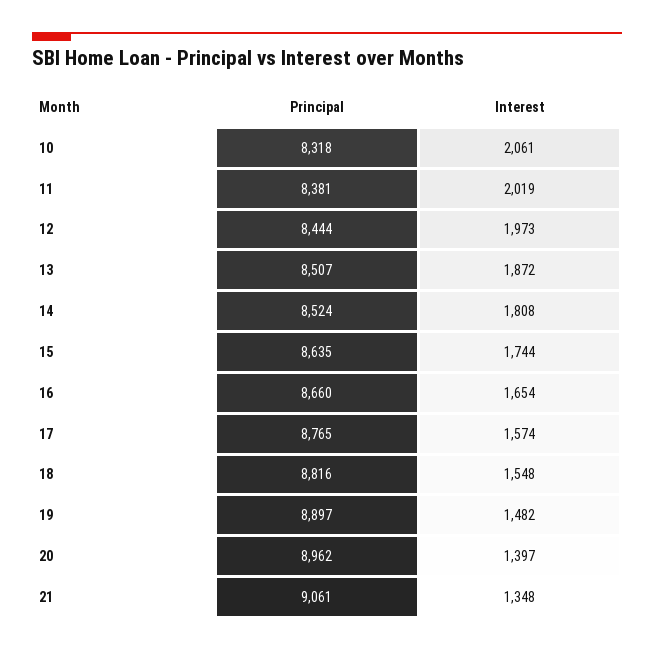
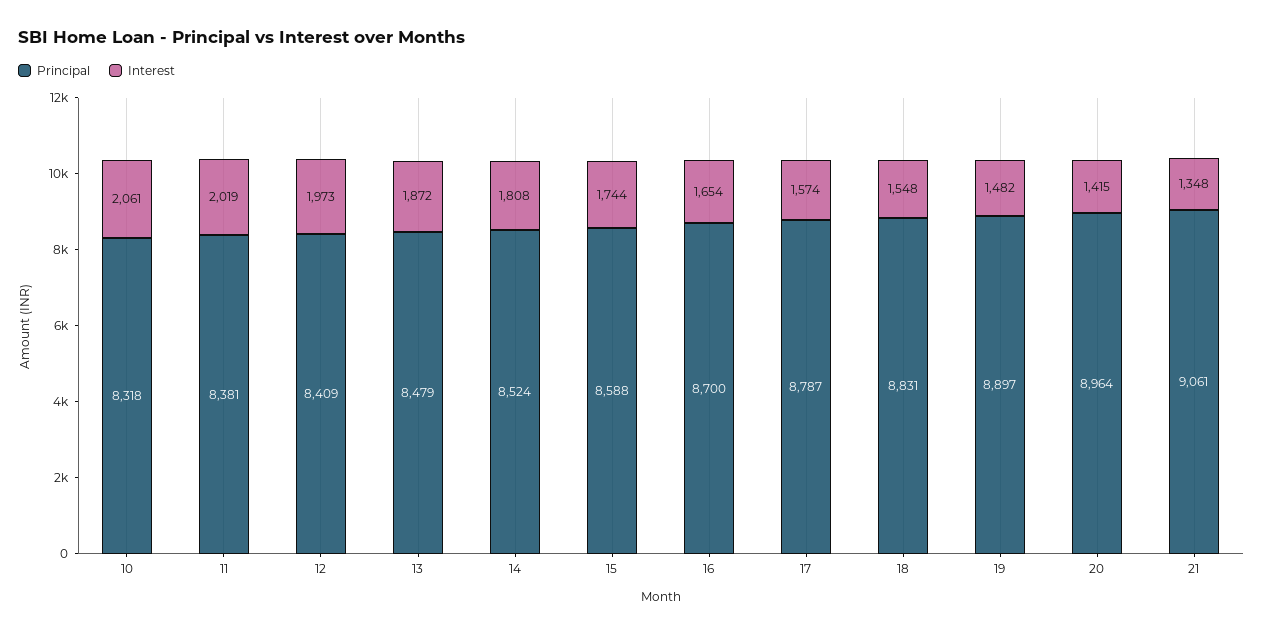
Principal, 12: 8444 -> 8409
Principal, 13: 8507 -> 8479
Principal, 15: 8635 -> 8588
Principal, 16: 8660 -> 8700
Principal, 17: 8765 -> 8787
Principal, 18: 8816 -> 8831
Principal, 20: 8962 -> 8964
Interest, 20: 1397 -> 1415

